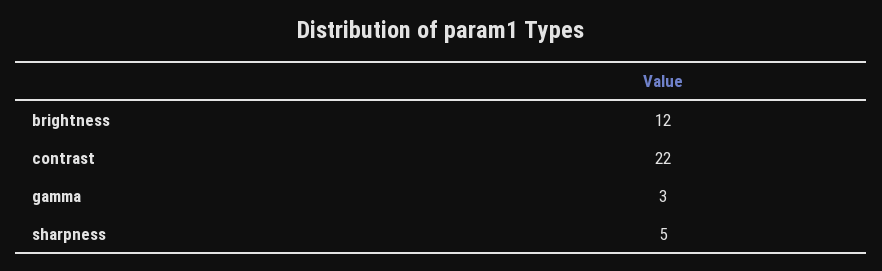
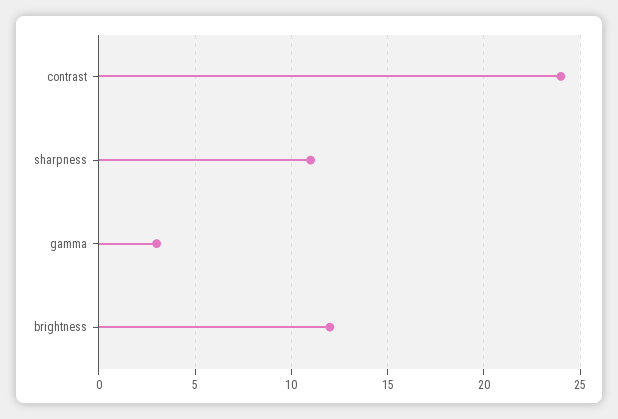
contrast: 22 -> 24
sharpness: 5 -> 11

